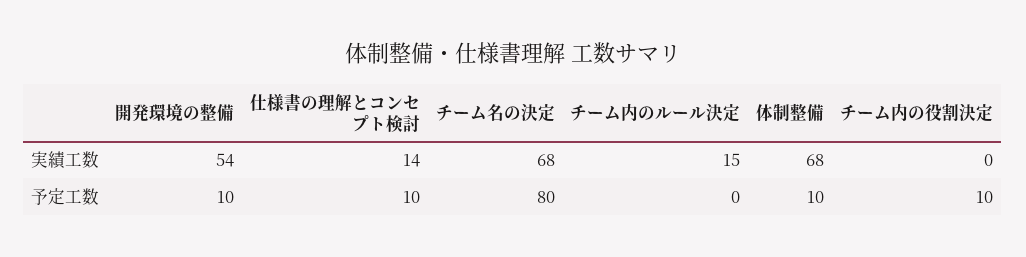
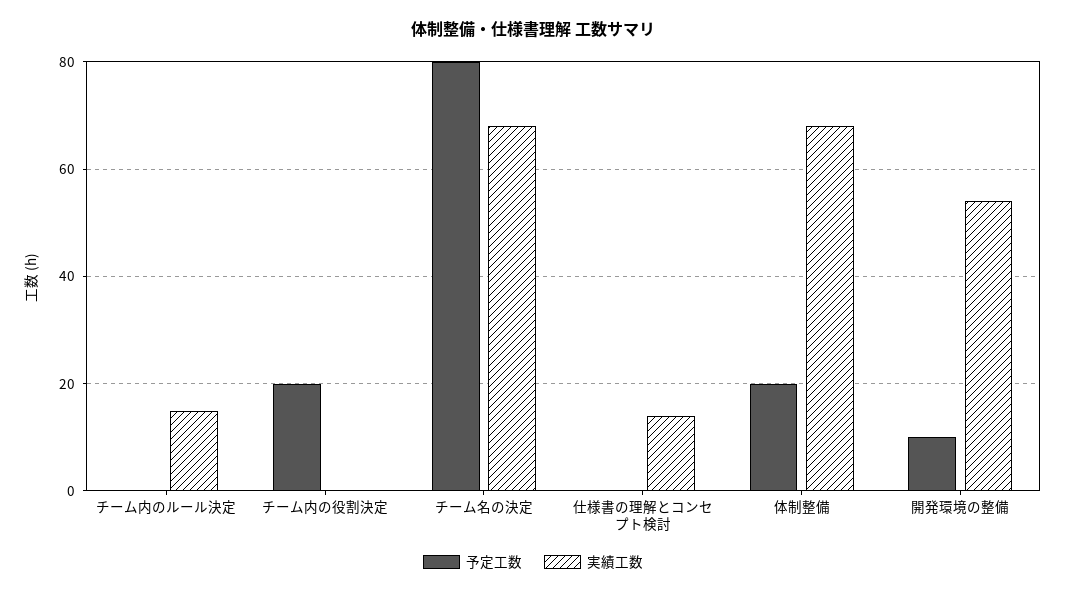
予定工数, 仕様書の理解とコンセプト検討: 10 -> 0
予定工数, 体制整備: 10 -> 20
予定工数, チーム内の役割決定: 10 -> 20

